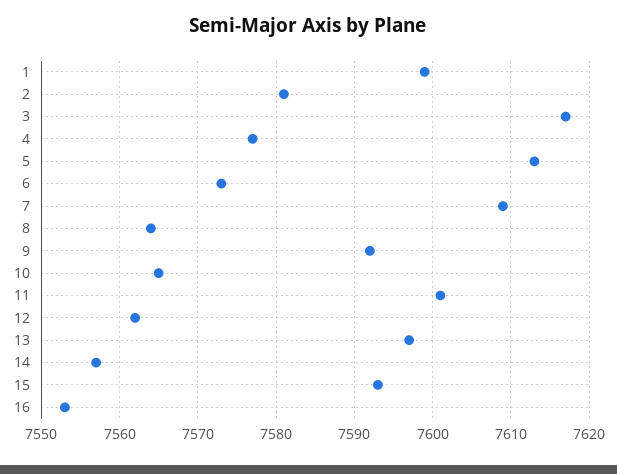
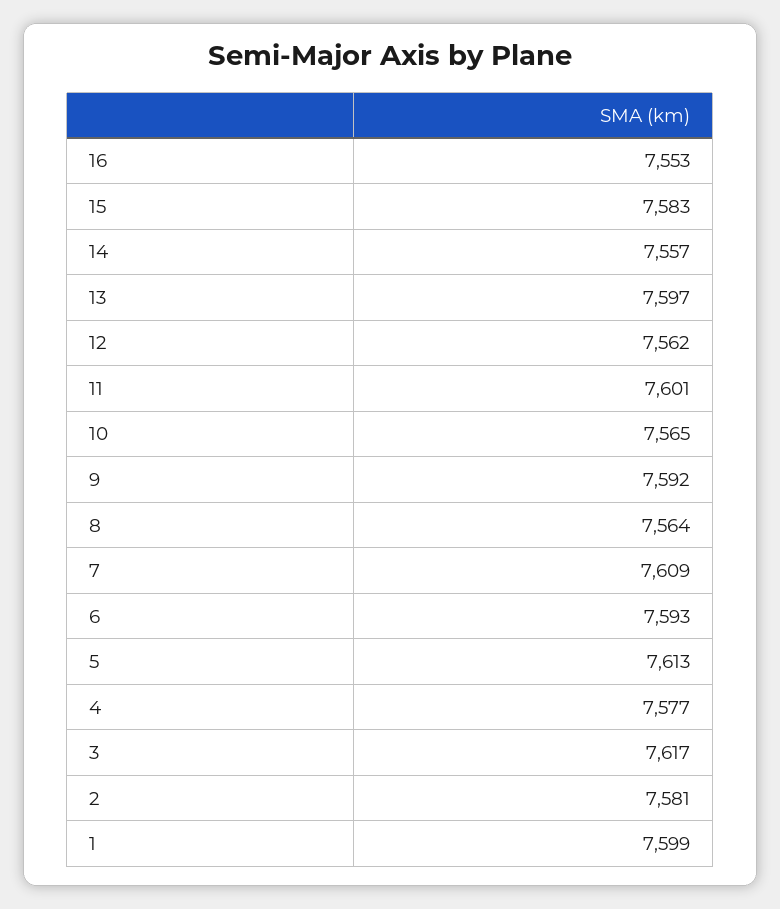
6: 7573 -> 7593
15: 7593 -> 7583

